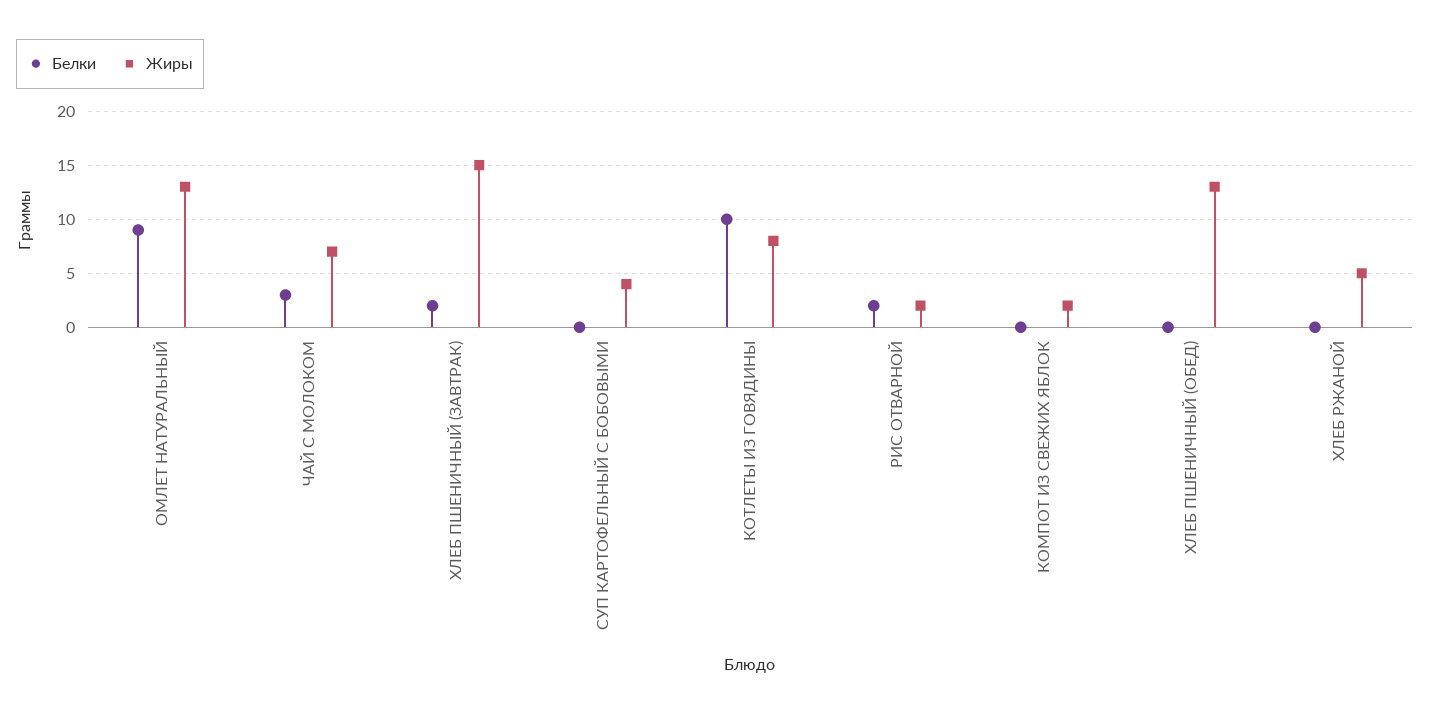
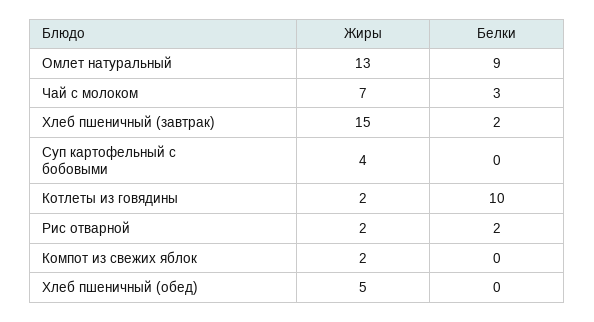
Жиры, КОТЛЕТЫ ИЗ ГОВЯДИНЫ: 8 -> 2
Жиры, ХЛЕБ ПШЕНИЧНЫЙ (ОБЕД): 13 -> 5
Белки, ХЛЕБ РЖАНОЙ: 0 -> none
Жиры, ХЛЕБ РЖАНОЙ: 5 -> none

